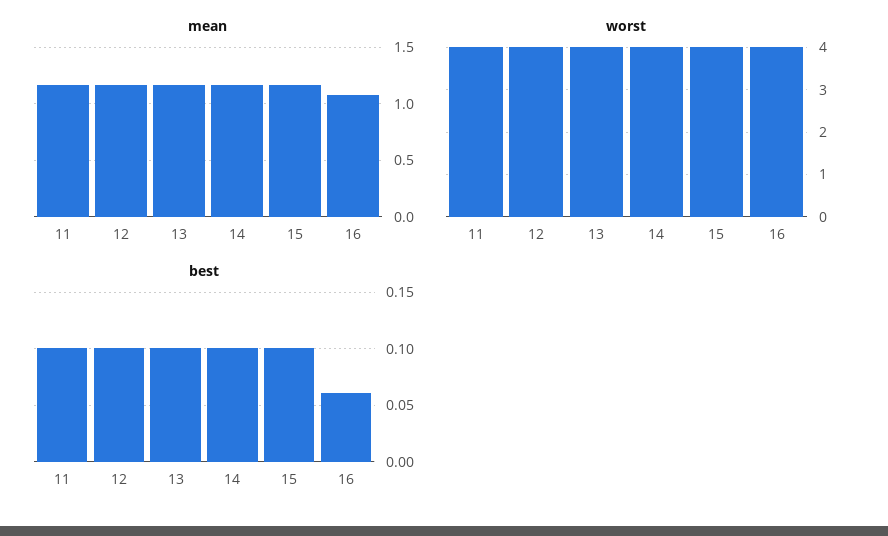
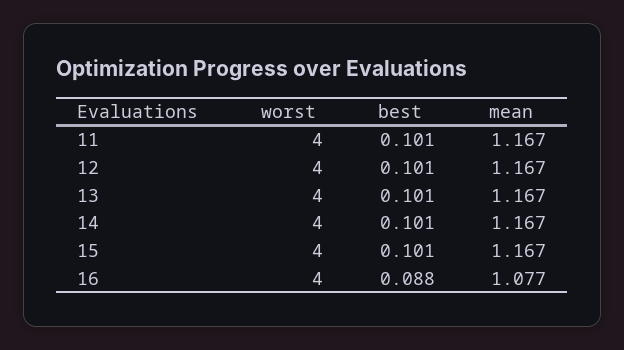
best, 16: 0.06 -> 0.088

